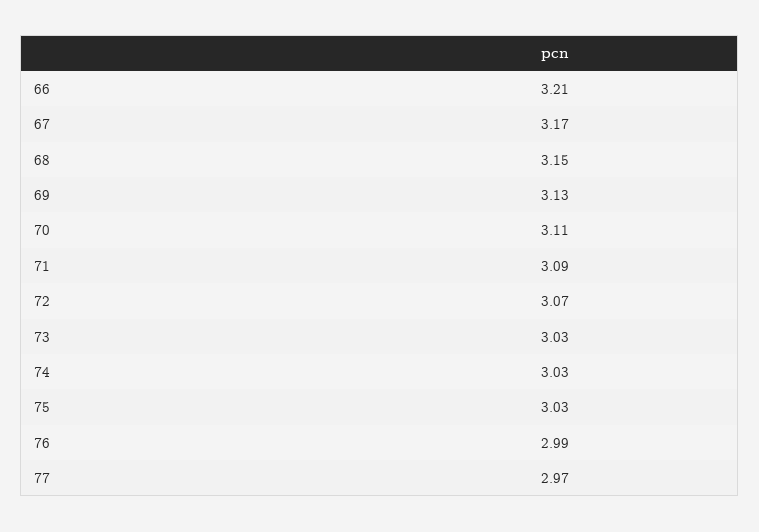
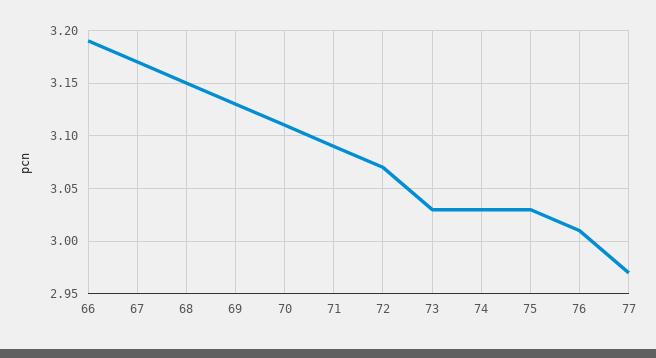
66: 3.21 -> 3.19
76: 2.99 -> 3.01

